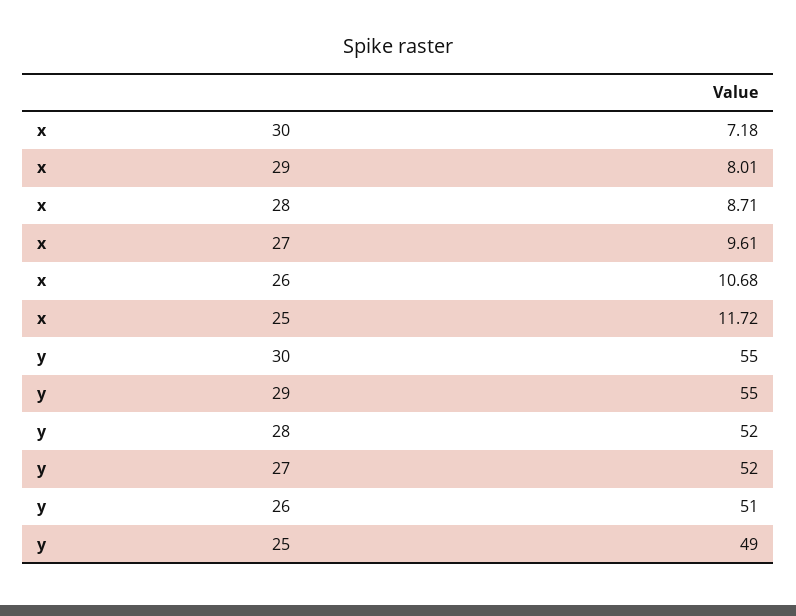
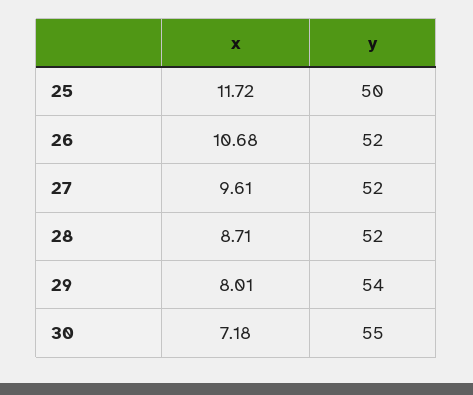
y, 29: 55 -> 54
y, 26: 51 -> 52
y, 25: 49 -> 50

